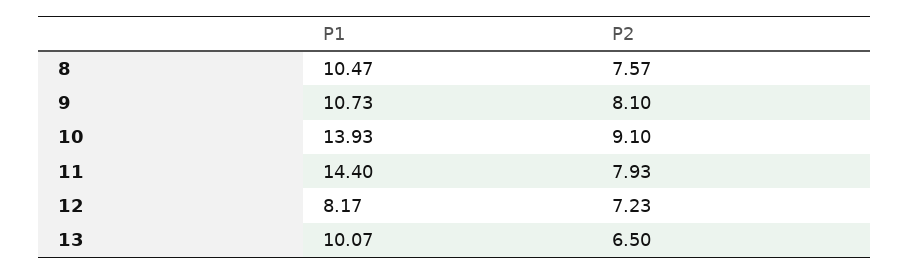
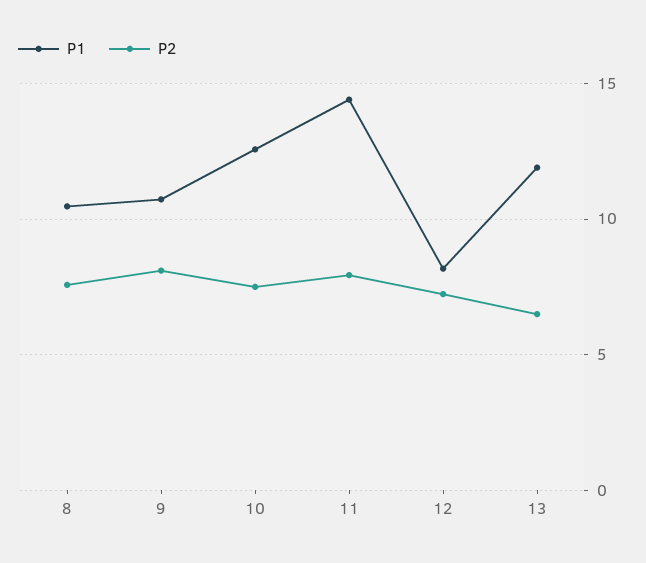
P1, 10: 13.93 -> 12.5
P2, 10: 9.1 -> 7.5
P1, 13: 10.07 -> 12

